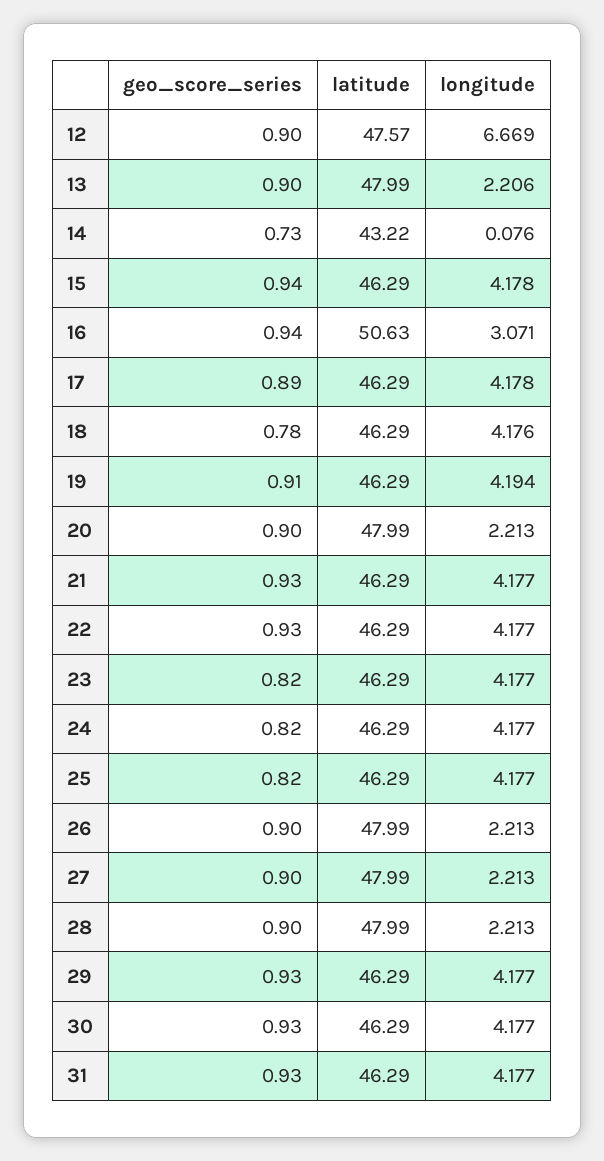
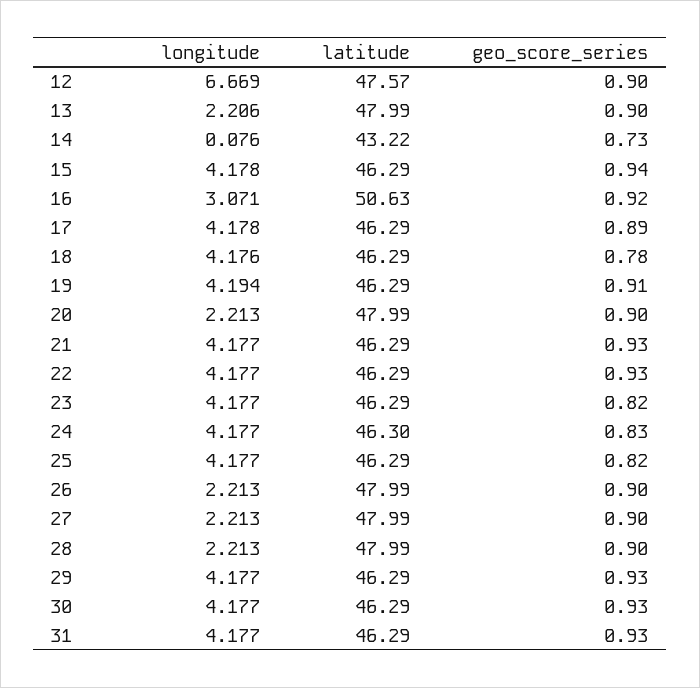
geo_score_series, 16: 0.94 -> 0.92
geo_score_series, 24: 0.82 -> 0.83
latitude, 24: 46.29 -> 46.3

